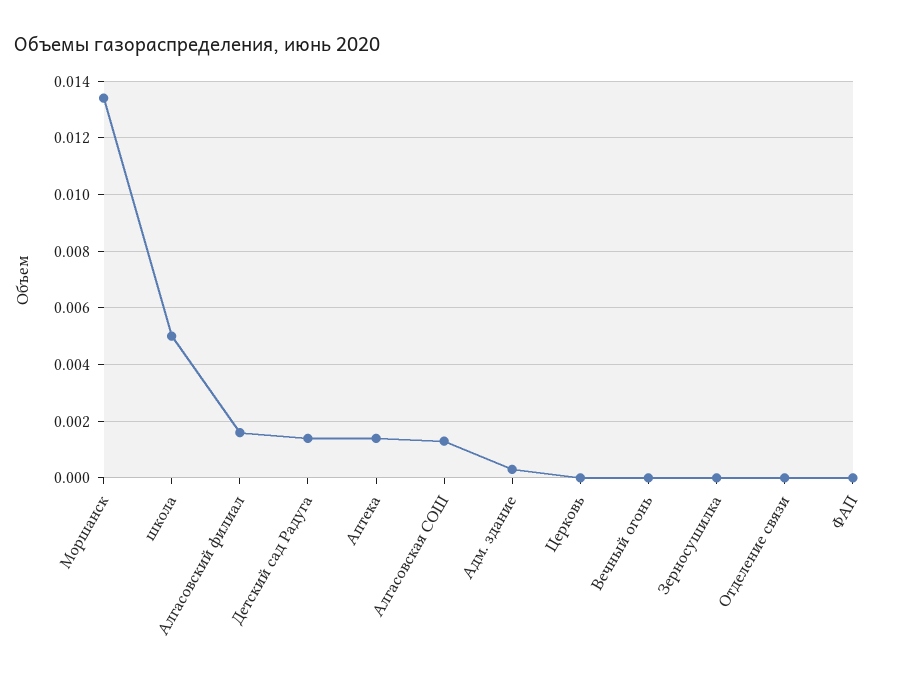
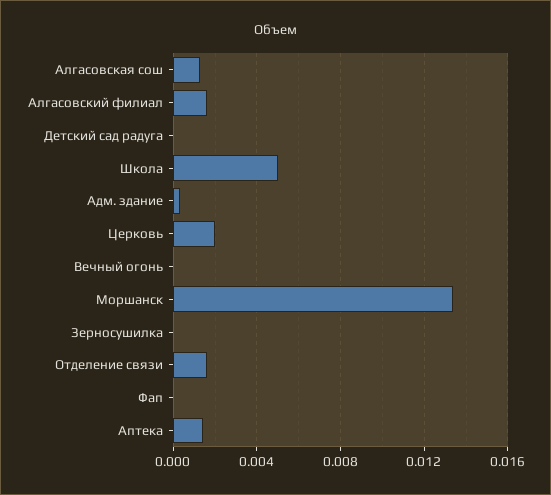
Детский сад Радуга: 0.0015 -> 0
Церковь: 0 -> 0.002
Отделение связи: 0 -> 0.0015

